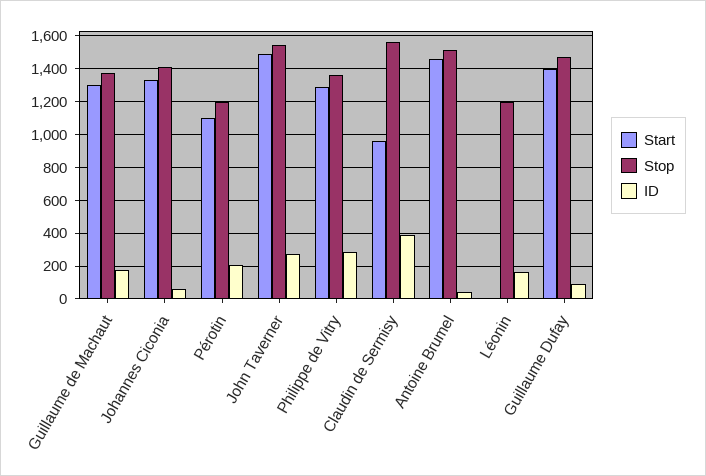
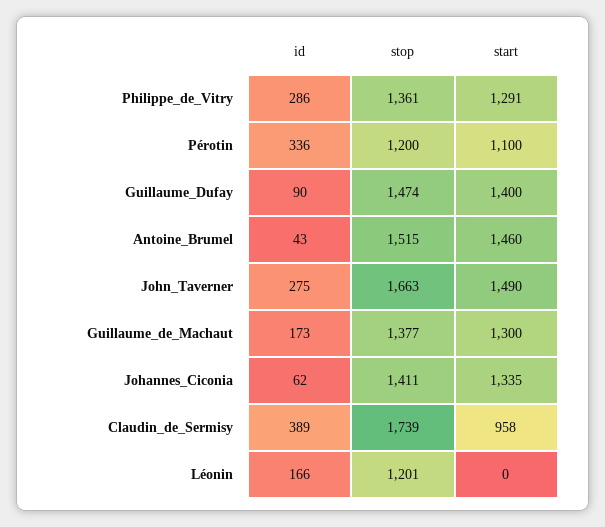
ID, Pérotin: 200 -> 336
Stop, John Taverner: 1550 -> 1663
Stop, Claudin de Sermisy: 1550 -> 1739

